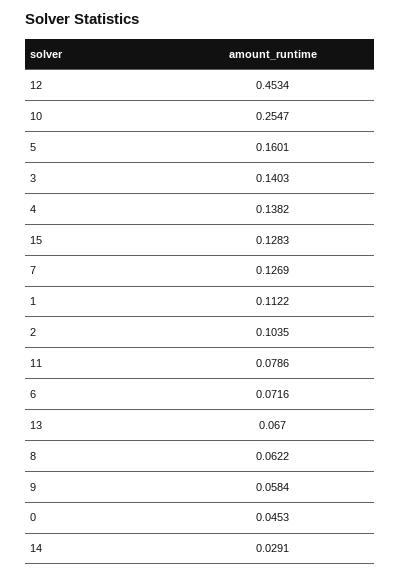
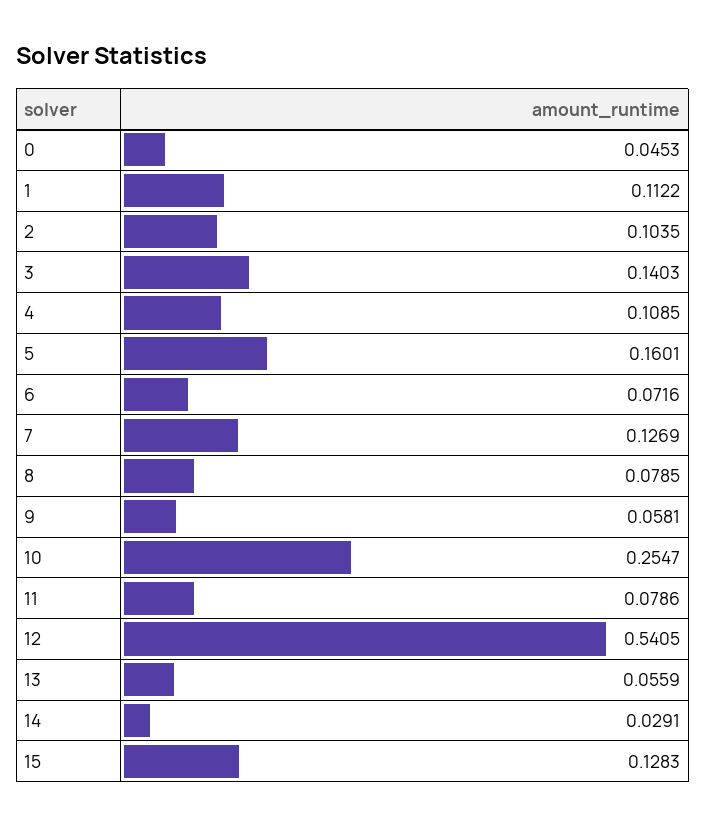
12: 0.4534 -> 0.5405
4: 0.1382 -> 0.1085
13: 0.067 -> 0.0559
8: 0.0622 -> 0.0785
9: 0.0584 -> 0.0581

